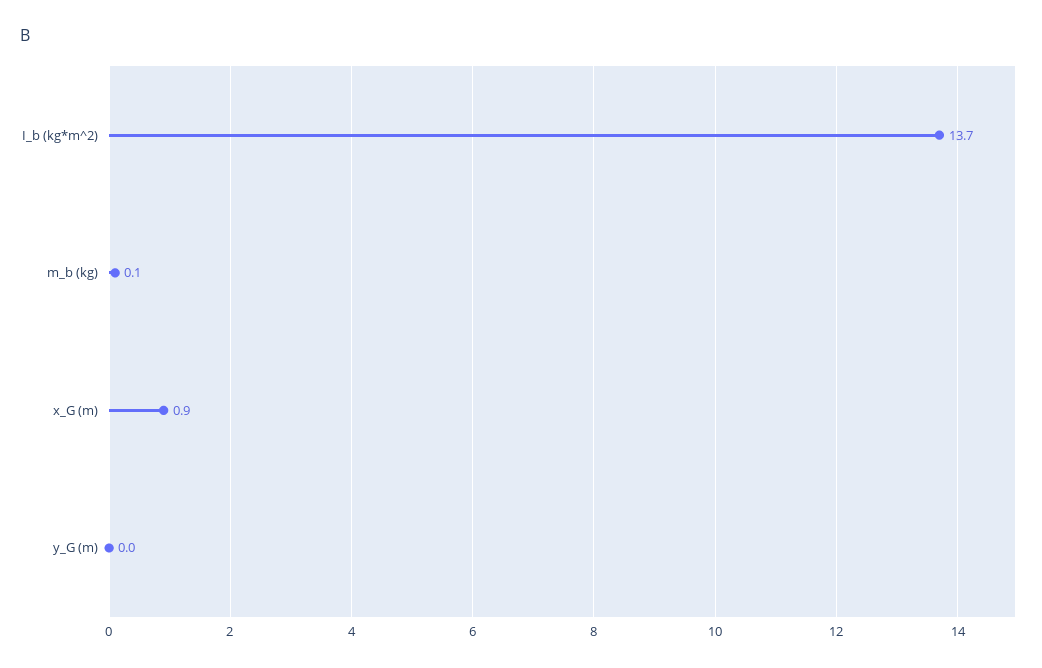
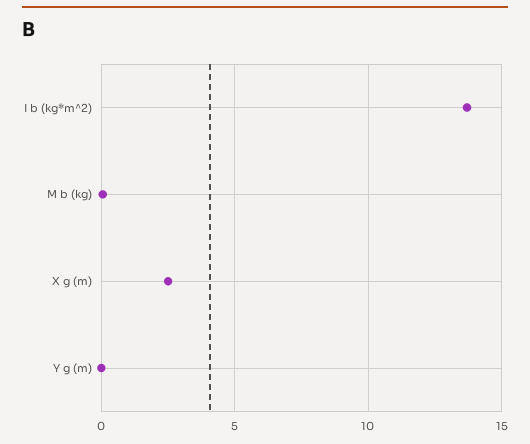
x_G (m): 0.9 -> 2.5

